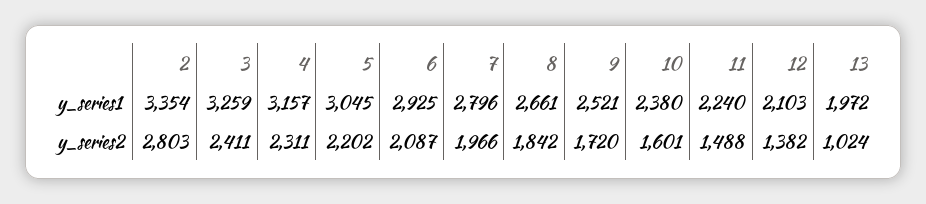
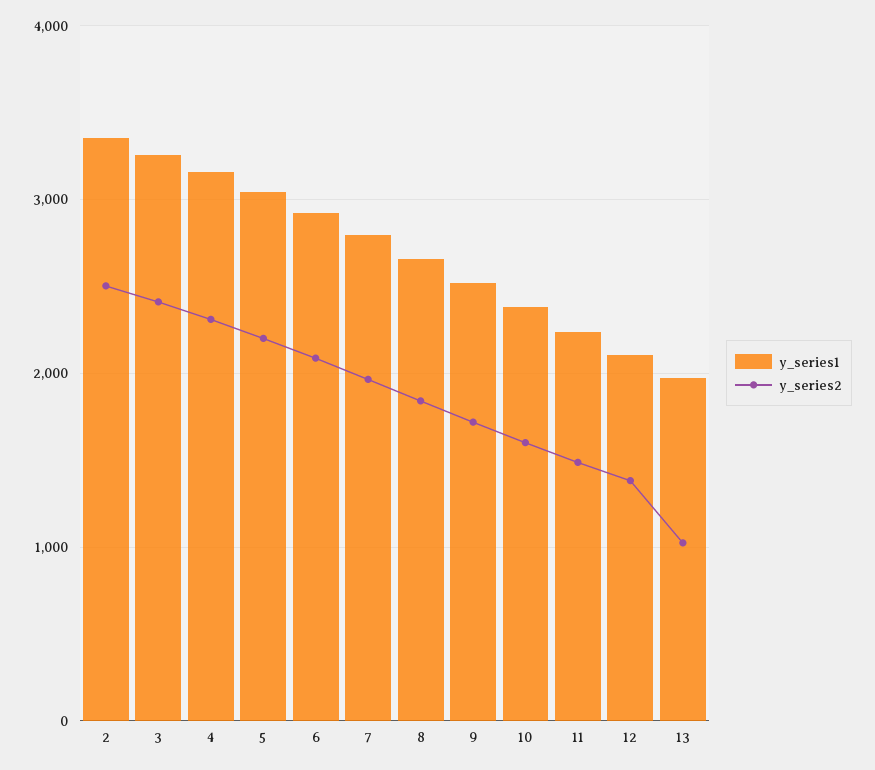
y_series2, 2: 2803 -> 2500

